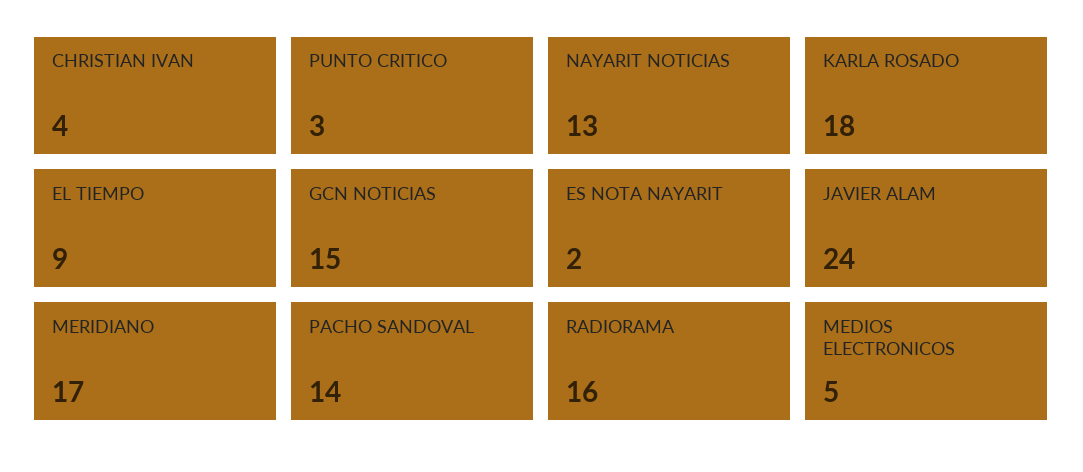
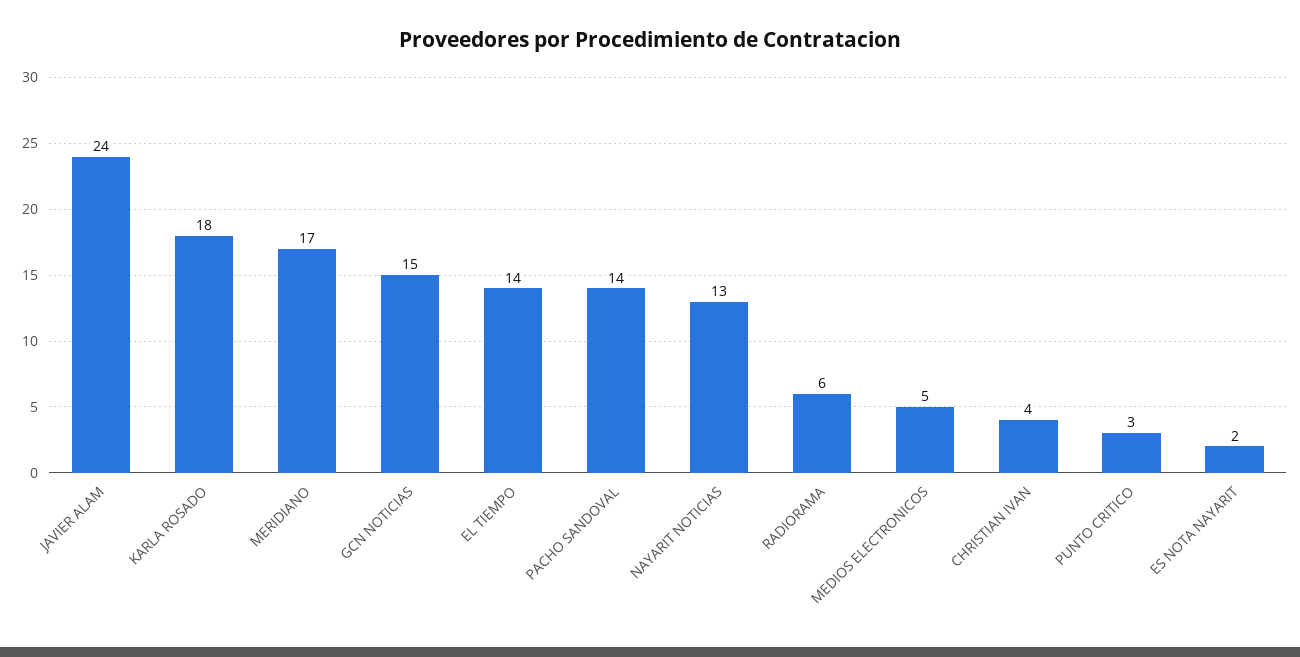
EL TIEMPO: 9 -> 14
RADIORAMA: 16 -> 6

